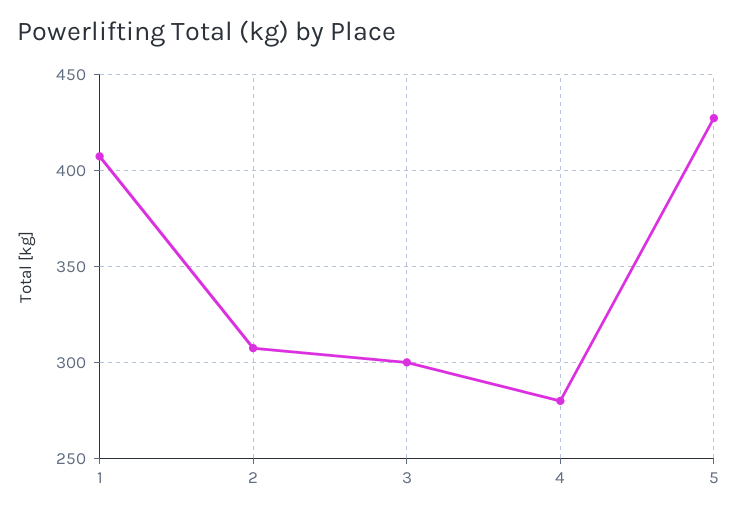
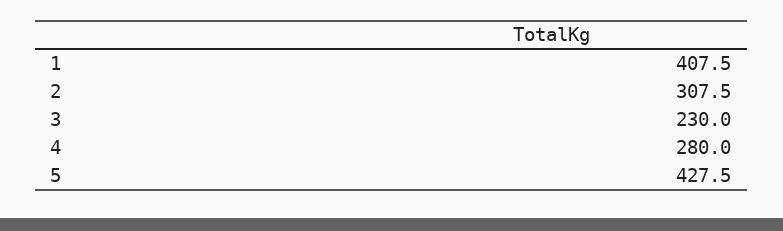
3: 300 -> 230

